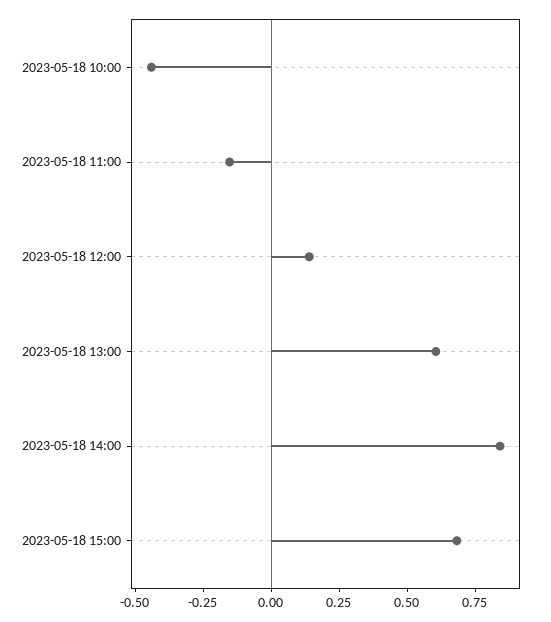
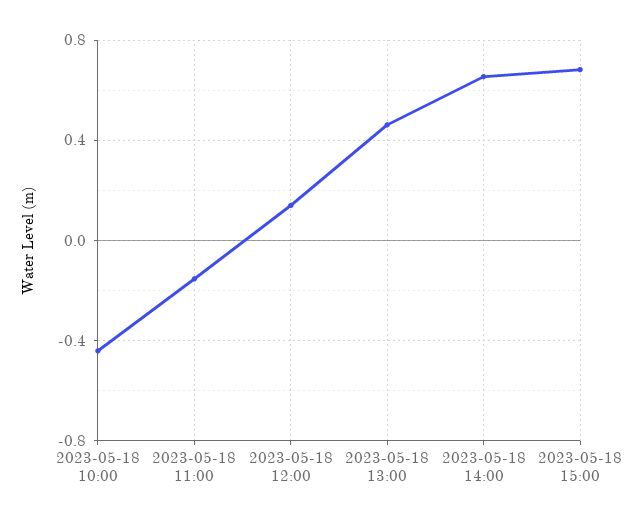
2023-05-18 13:00: 0.6 -> 0.45
2023-05-18 14:00: 0.85 -> 0.65

